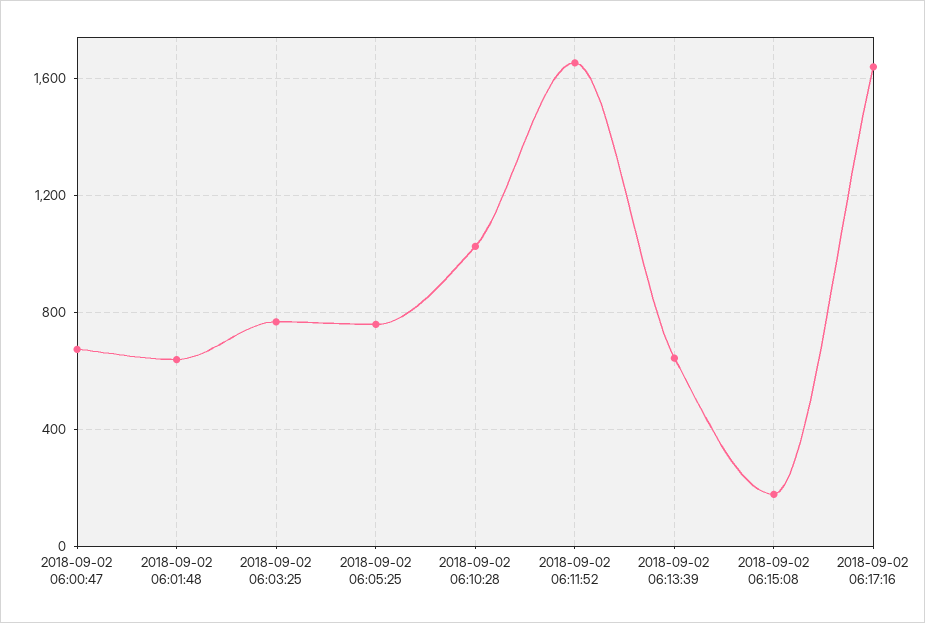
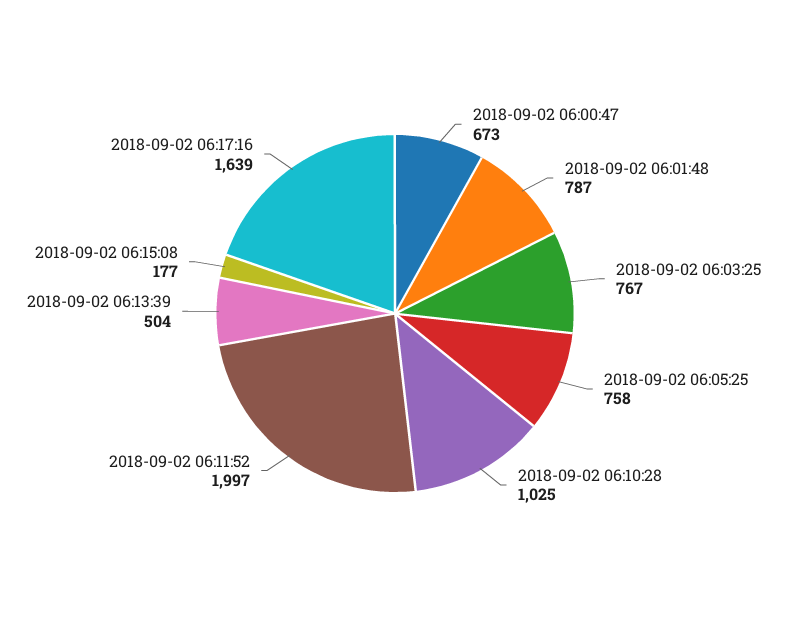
2018-09-02 06:01:48: 650 -> 787
2018-09-02 06:11:52: 1650 -> 1997
2018-09-02 06:13:39: 650 -> 504

